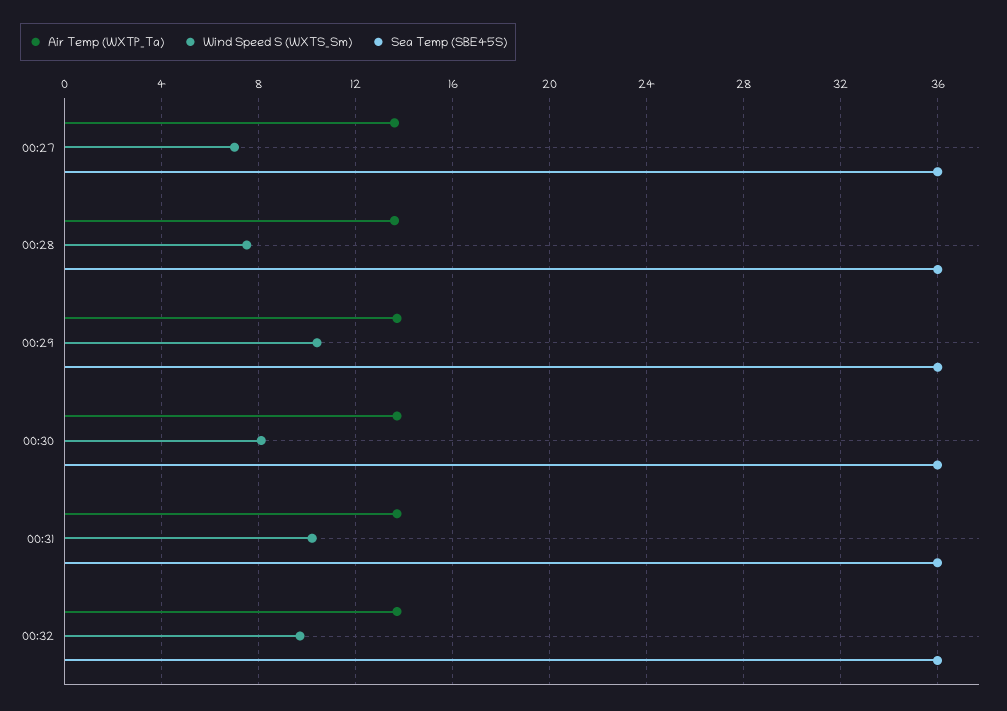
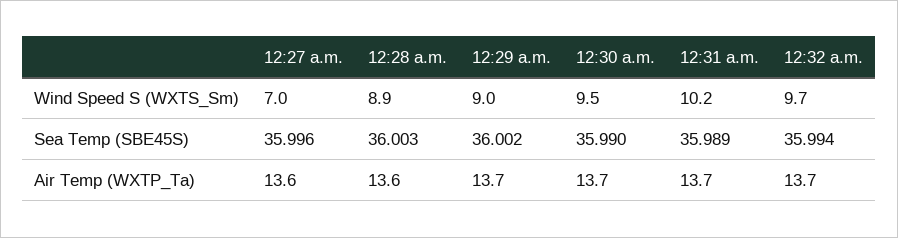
Wind Speed S (WXTS_Sm), 00:28: 7.5 -> 8.9
Wind Speed S (WXTS_Sm), 00:29: 10.5 -> 9
Wind Speed S (WXTS_Sm), 00:30: 8 -> 9.5

